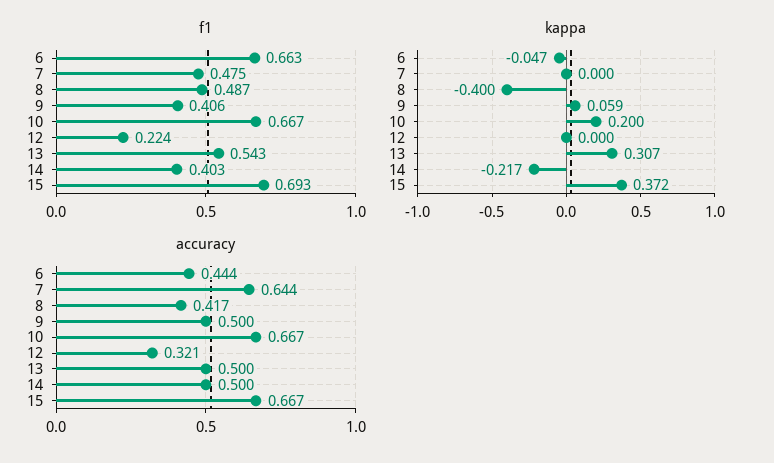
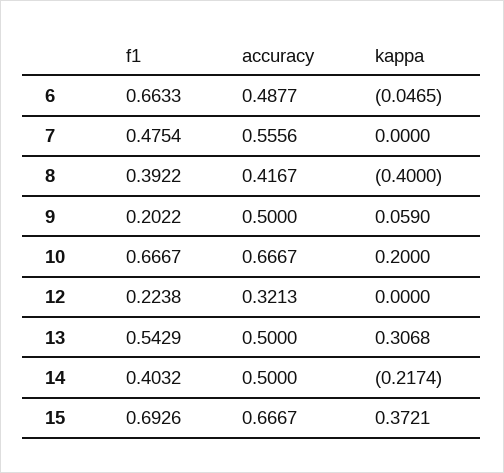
f1, 8: 0.487 -> 0.3922
f1, 9: 0.406 -> 0.2022
accuracy, 6: 0.444 -> 0.4877
accuracy, 7: 0.644 -> 0.5556

